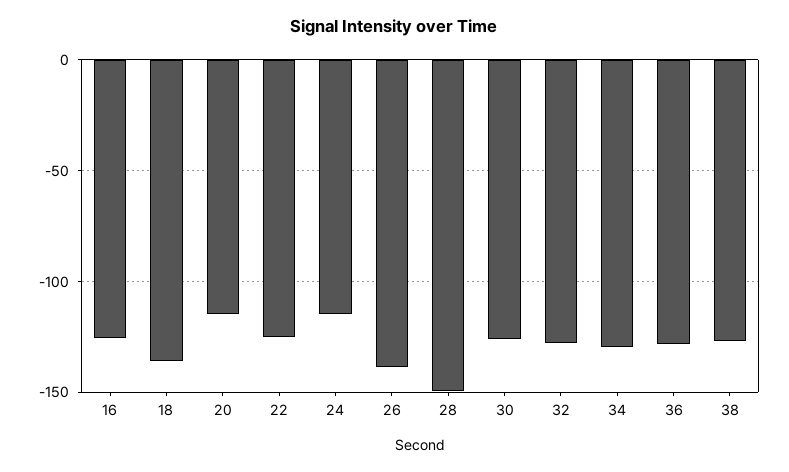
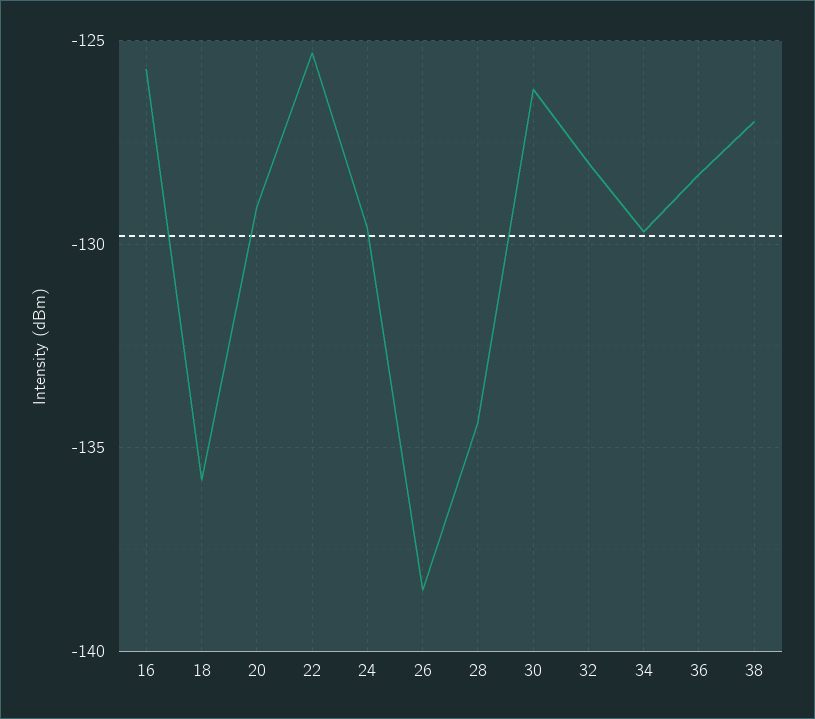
20: -115 -> -129
24: -115 -> -129.5
28: -150 -> -134.5

